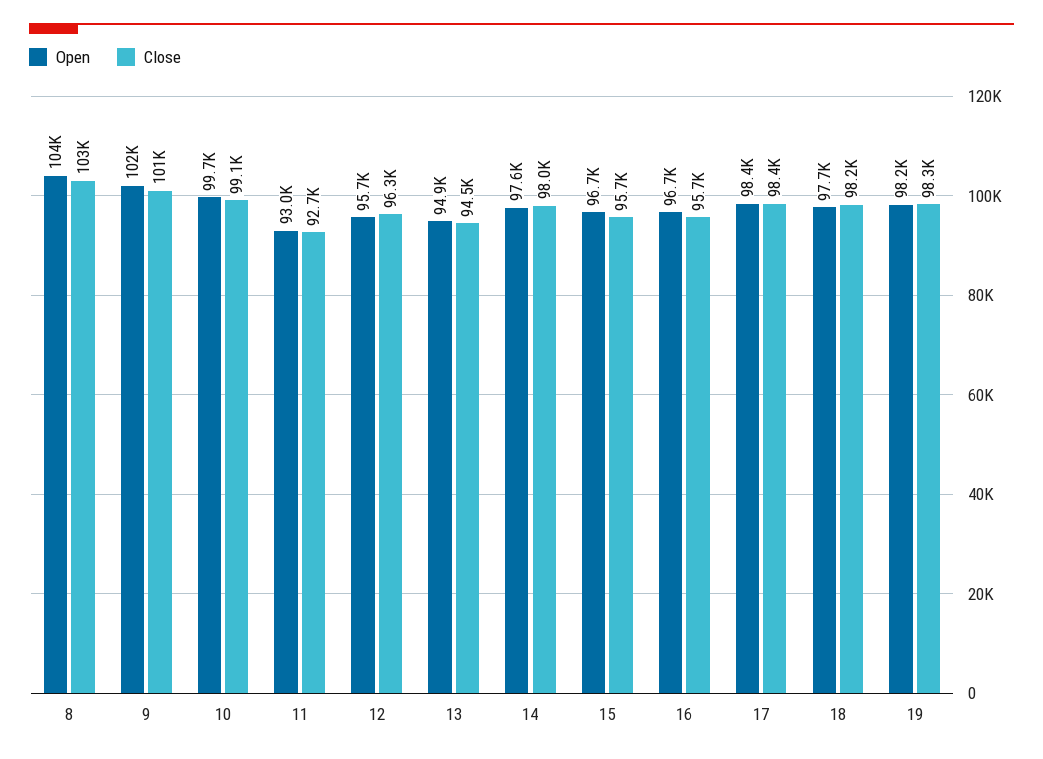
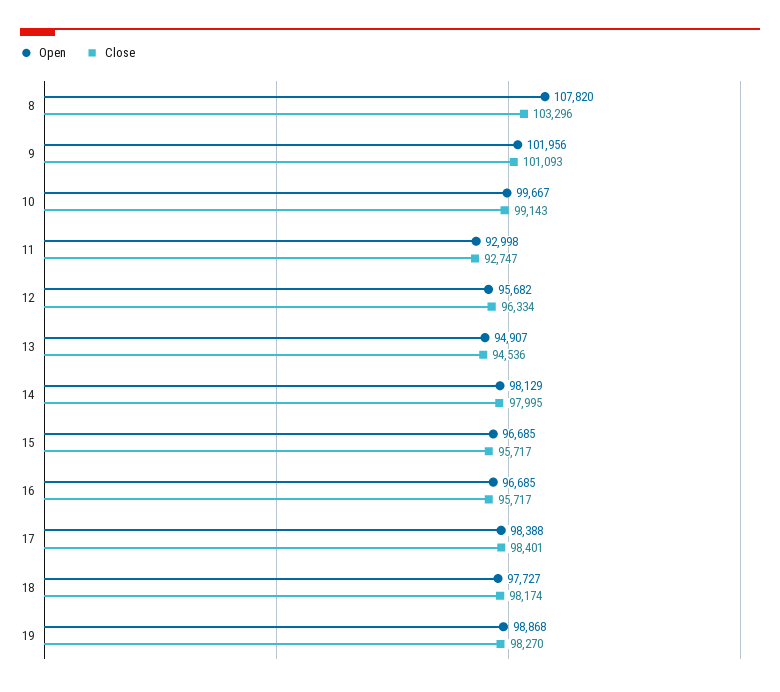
Open, 8: 104000 -> 107820
Open, 14: 97600 -> 98129
Open, 19: 98200 -> 98868

